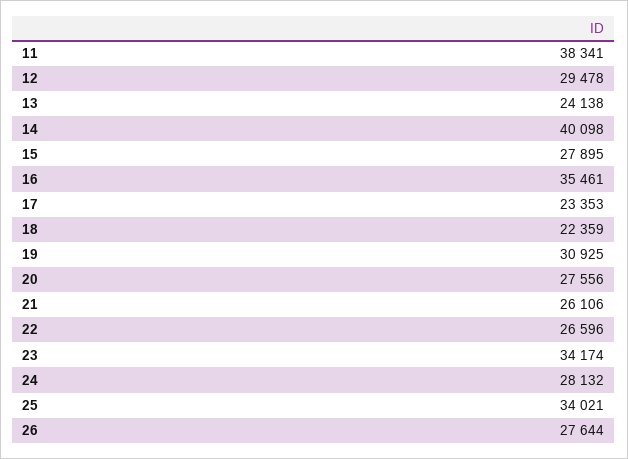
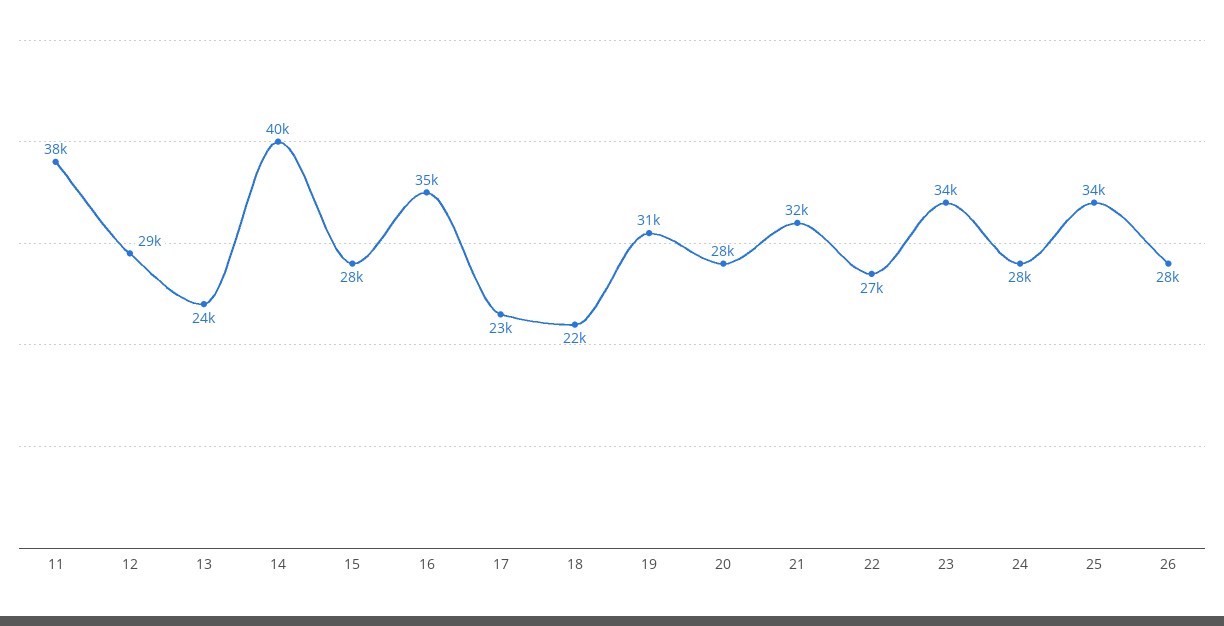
21: 26106 -> 32000

